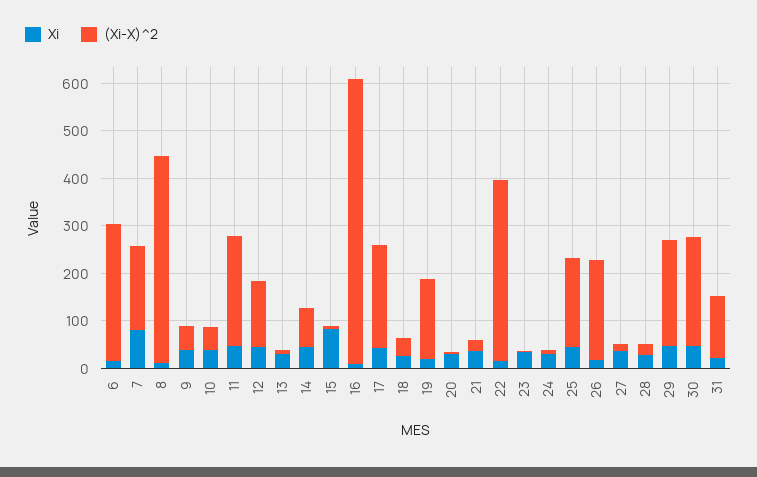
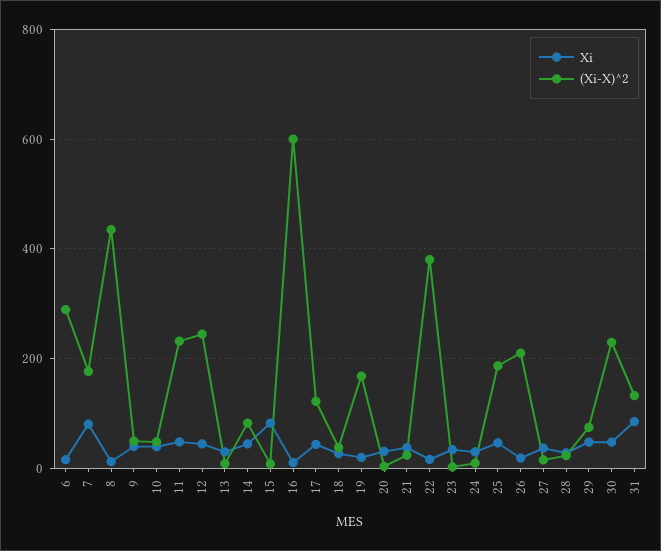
(Xi-X)^2, 12: 140 -> 240
(Xi-X)^2, 17: 220 -> 120
(Xi-X)^2, 29: 220 -> 80
Xi, 31: 20 -> 80

